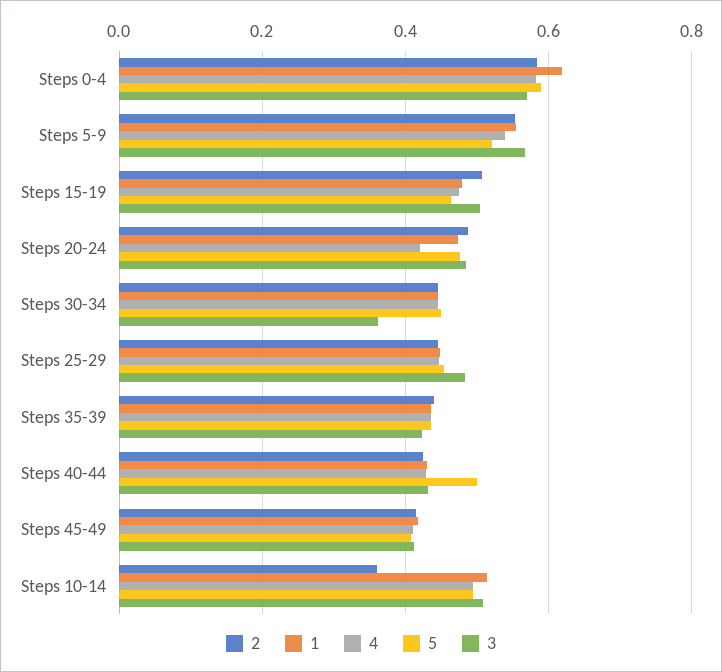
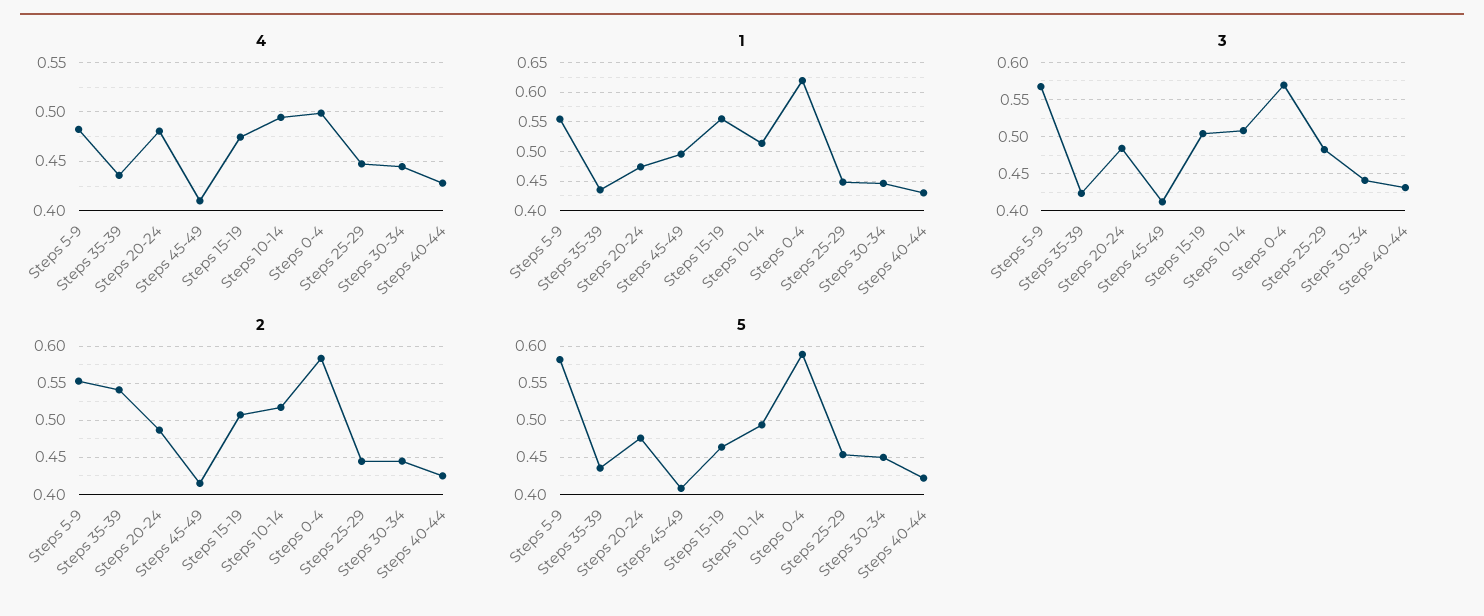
4, Steps 0-4: 0.58 -> 0.5
4, Steps 5-9: 0.54 -> 0.48
5, Steps 5-9: 0.52 -> 0.58
1, Steps 15-19: 0.48 -> 0.55
4, Steps 20-24: 0.42 -> 0.48
3, Steps 30-34: 0.36 -> 0.44
2, Steps 35-39: 0.44 -> 0.54
5, Steps 40-44: 0.5 -> 0.42
1, Steps 45-49: 0.42 -> 0.5
2, Steps 10-14: 0.36 -> 0.52

